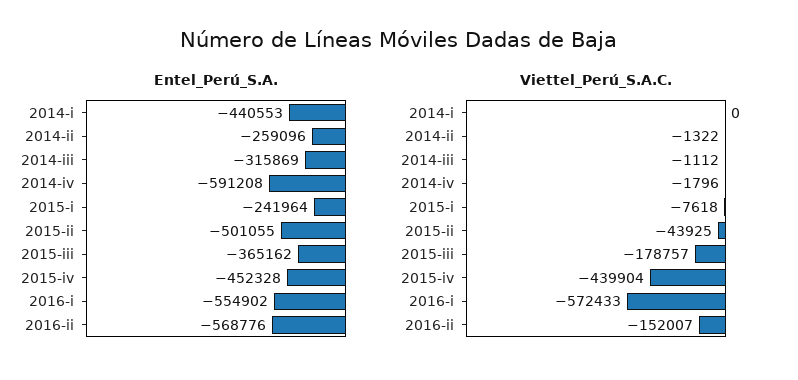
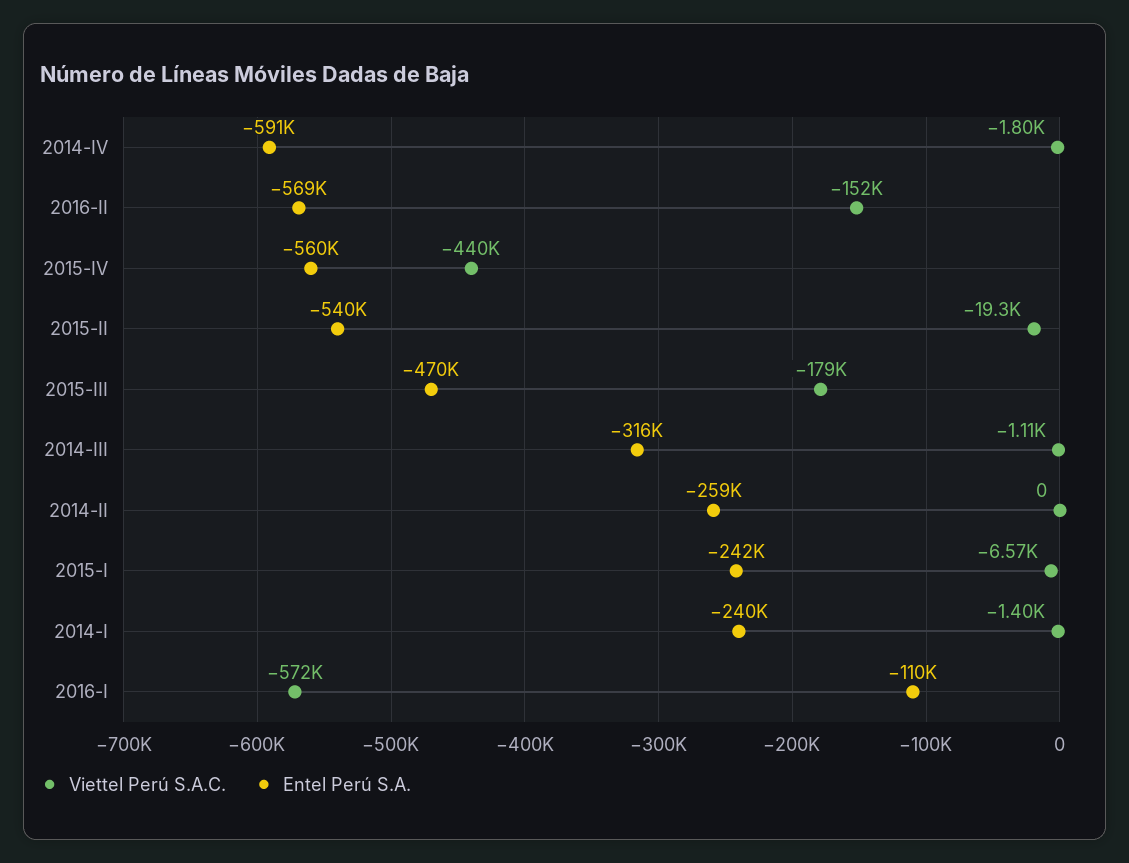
Entel_Perú_S.A., 2014-i: -440553 -> -240000
Entel_Perú_S.A., 2015-ii: -501055 -> -540000
Entel_Perú_S.A., 2015-iii: -365162 -> -470000
Entel_Perú_S.A., 2015-iv: -452328 -> -560000
Entel_Perú_S.A., 2016-i: -554902 -> -110000
Viettel_Perú_S.A.C., 2014-i: 0 -> -1400
Viettel_Perú_S.A.C., 2014-ii: -1322 -> 0
Viettel_Perú_S.A.C., 2015-i: -7618 -> -6570
Viettel_Perú_S.A.C., 2015-ii: -43925 -> -19300

